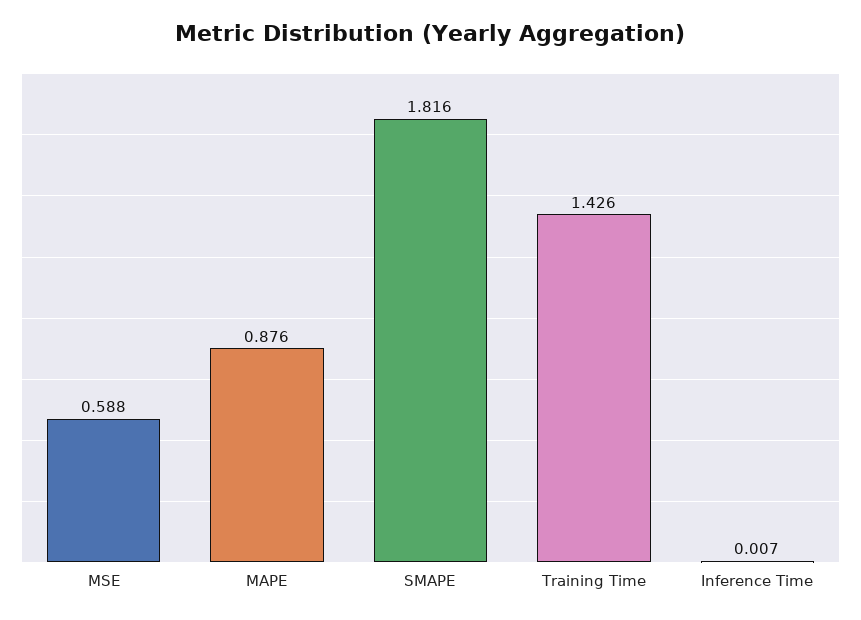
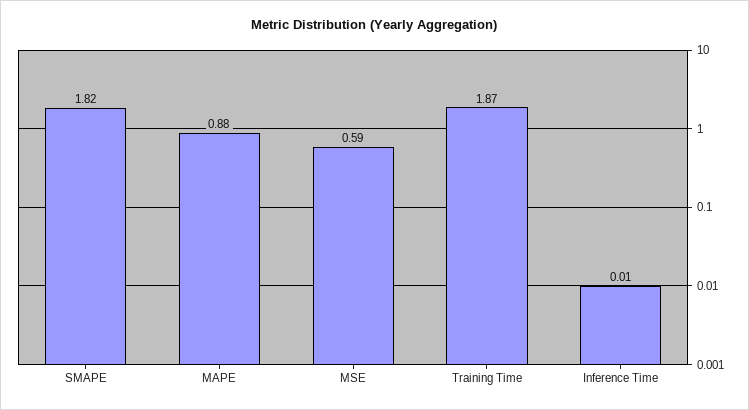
Training Time: 1.426 -> 1.87

